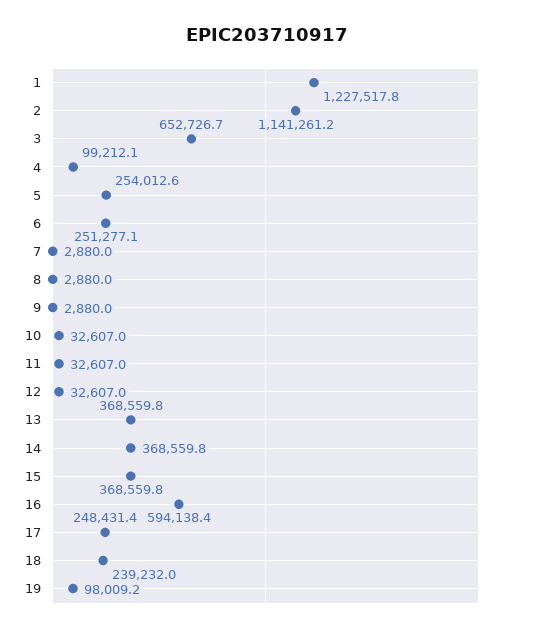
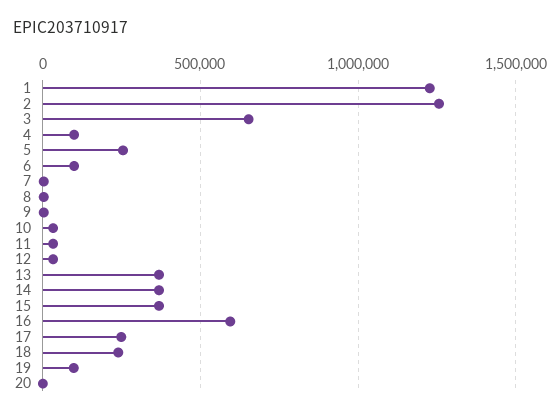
2: 1141261.2 -> 1250000
6: 251277.1 -> 100000
20: none -> 0

